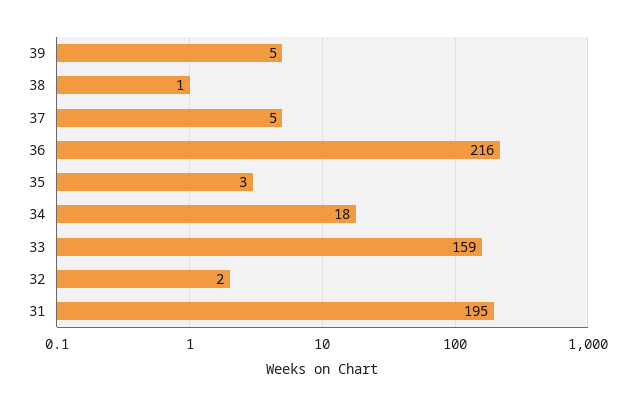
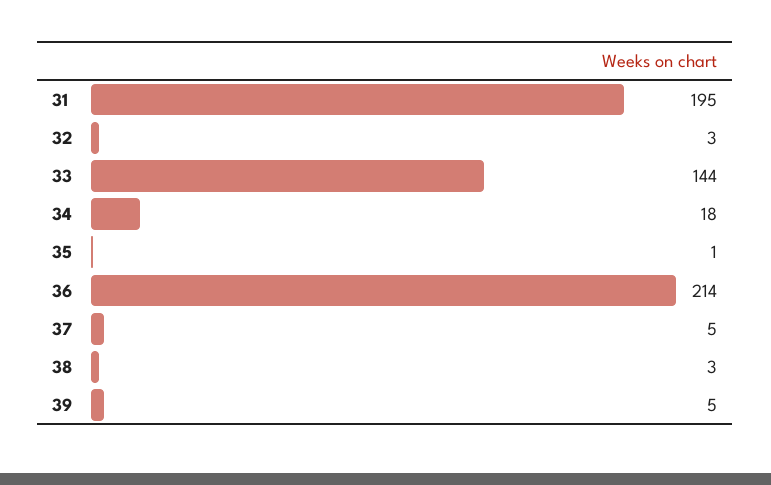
38: 1 -> 3
36: 216 -> 214
35: 3 -> 1
33: 159 -> 144
32: 2 -> 3

